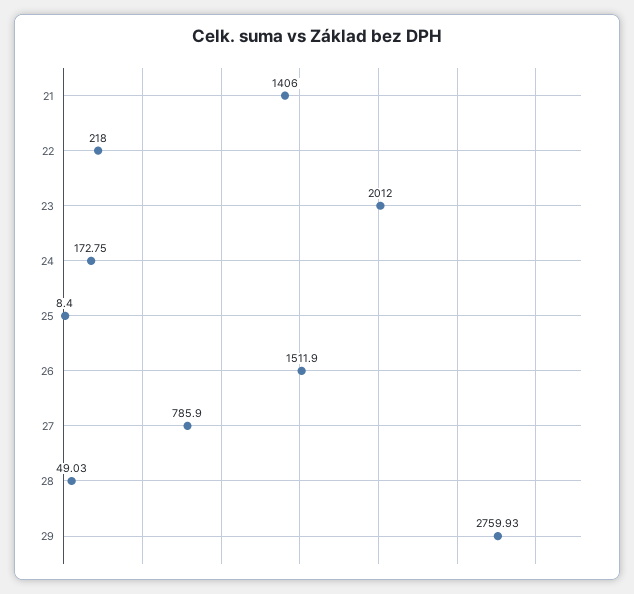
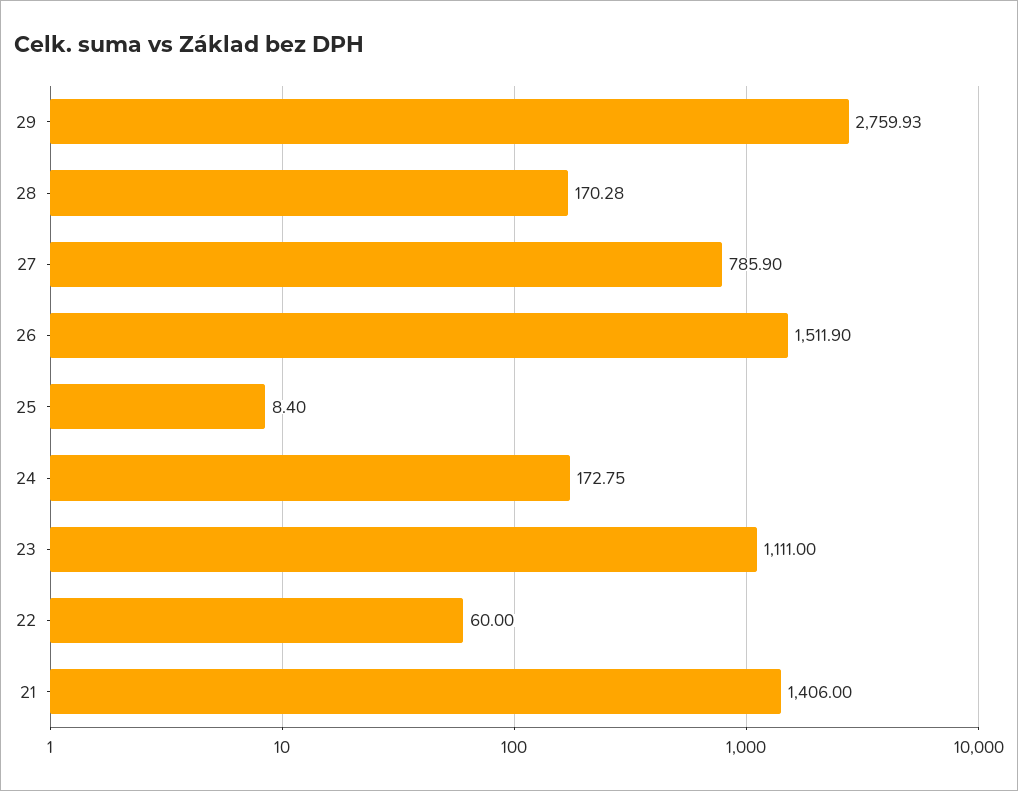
22: 218 -> 60
23: 2012 -> 1111
28: 49.03 -> 170.28

